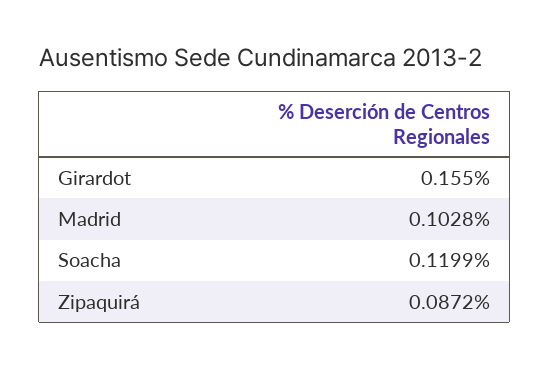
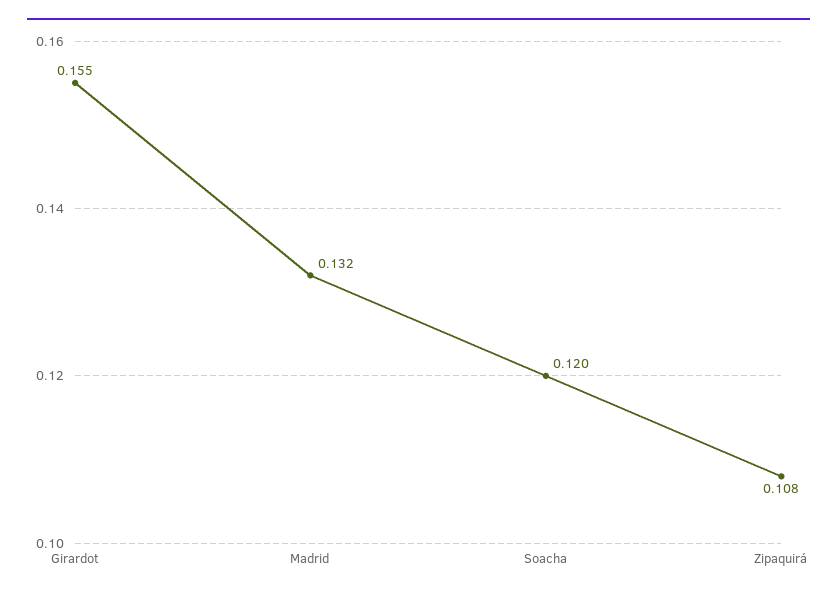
Madrid: 0.1028 -> 0.132
Zipaquirá: 0.0872 -> 0.108

